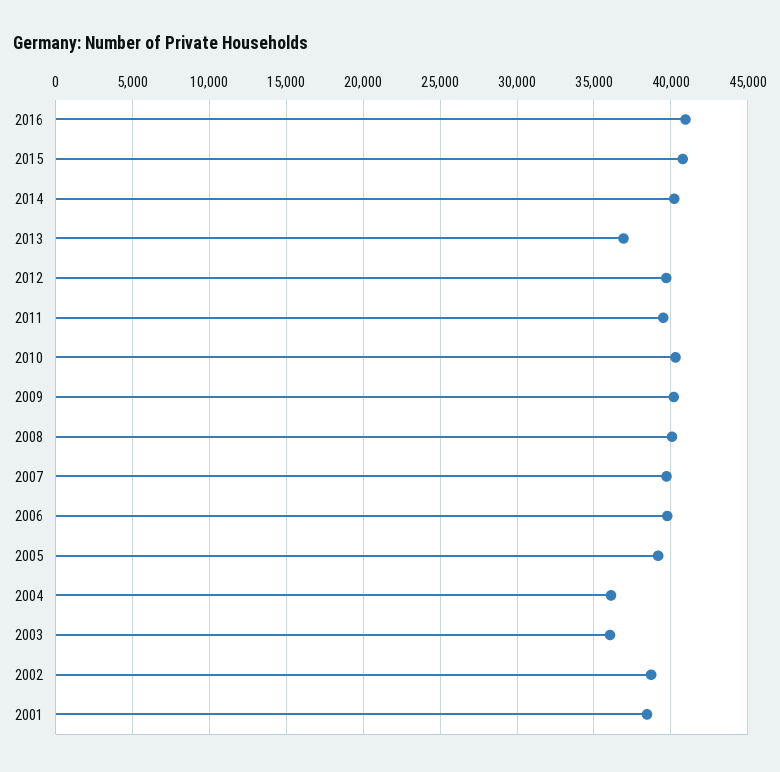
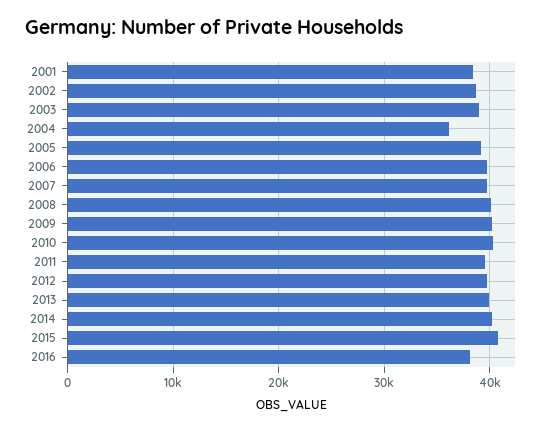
2016: 41000 -> 38000
2013: 37000 -> 40000
2003: 36000 -> 39000

